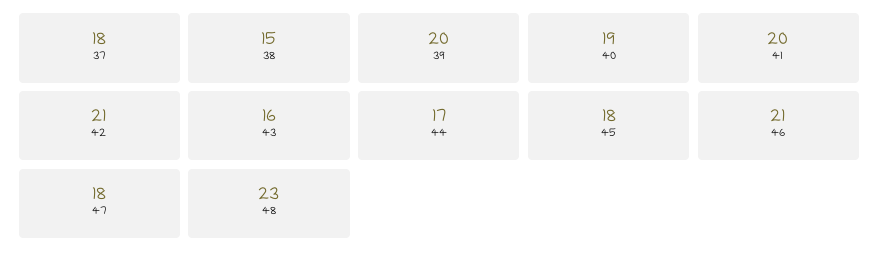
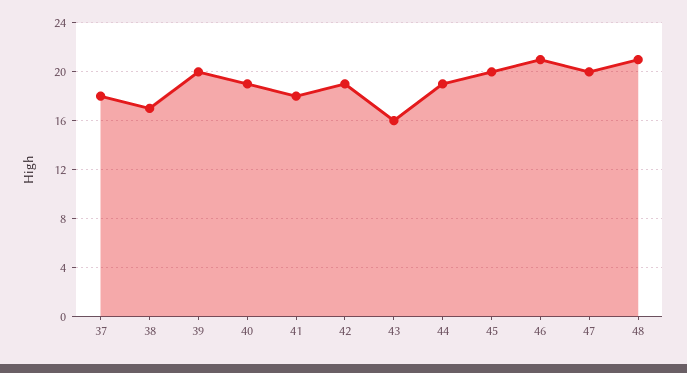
38: 15 -> 17
41: 20 -> 18
42: 21 -> 19
44: 17 -> 19
45: 18 -> 20
47: 18 -> 20
48: 23 -> 21

